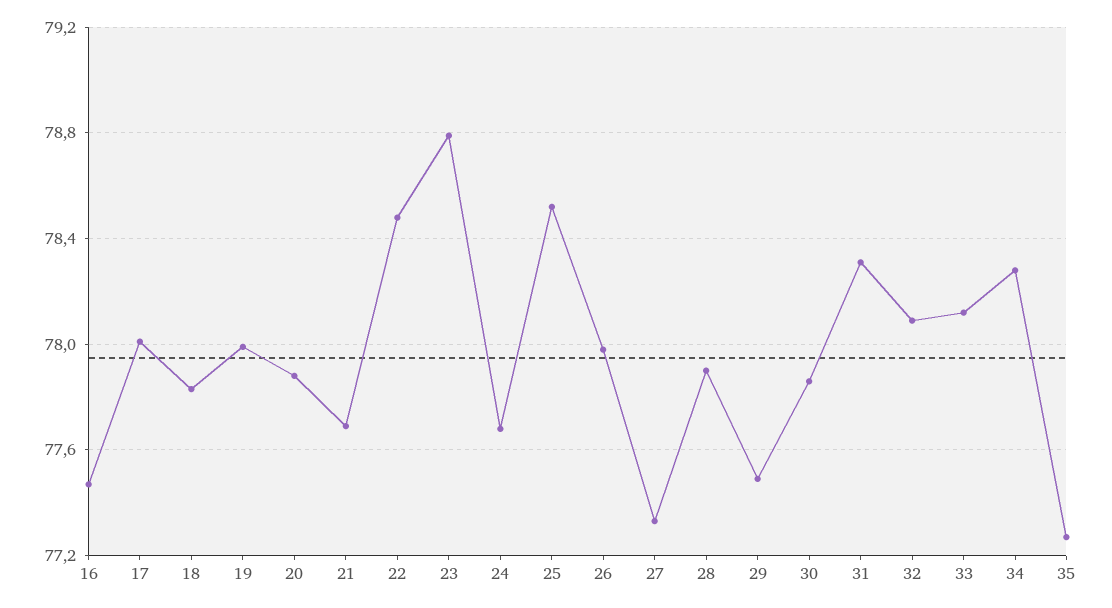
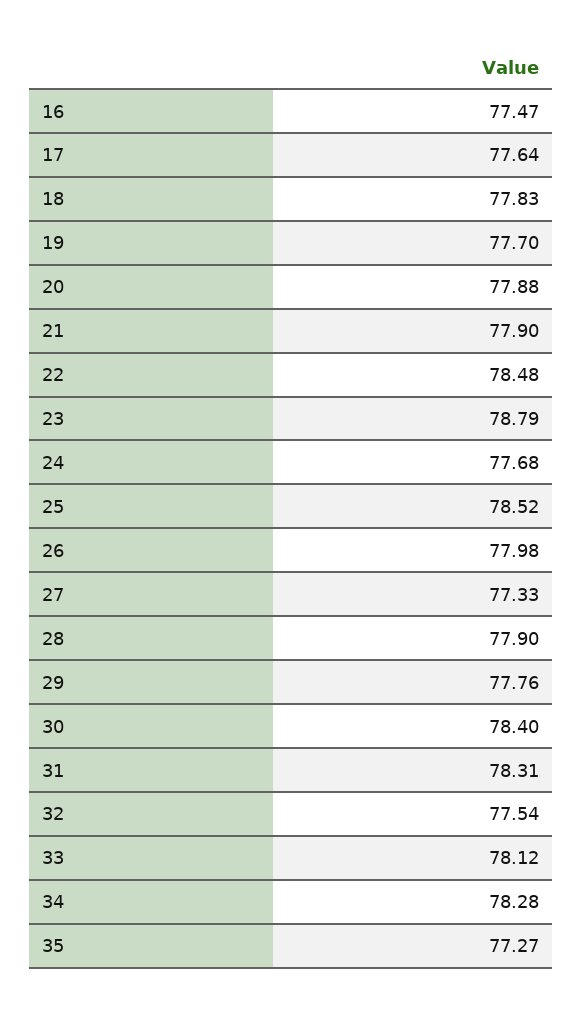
17: 78 -> 77.64
19: 78 -> 77.7
21: 77.7 -> 77.9
29: 77.5 -> 77.76
30: 77.85 -> 78.4
32: 78.1 -> 77.54

